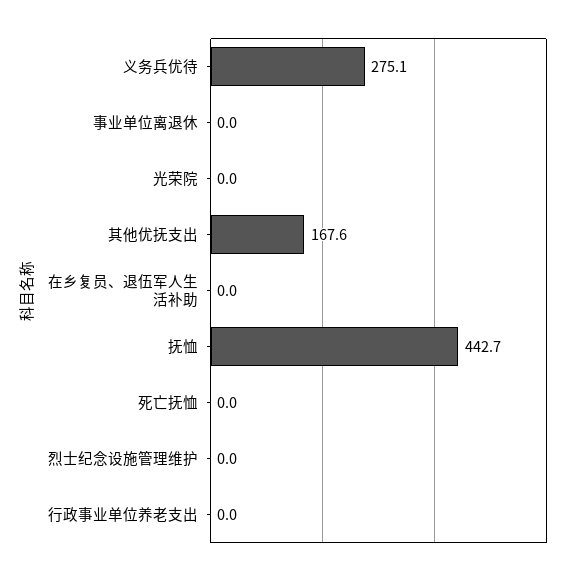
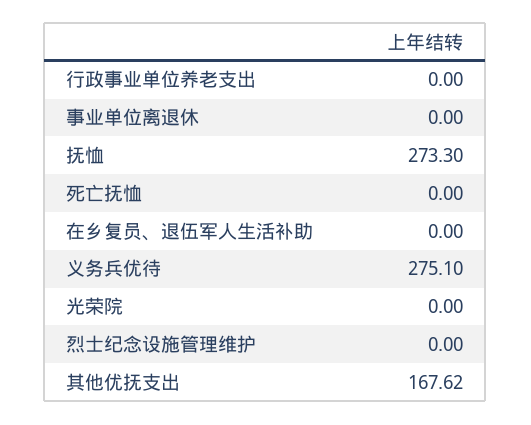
抚恤: 442.7 -> 273.3

